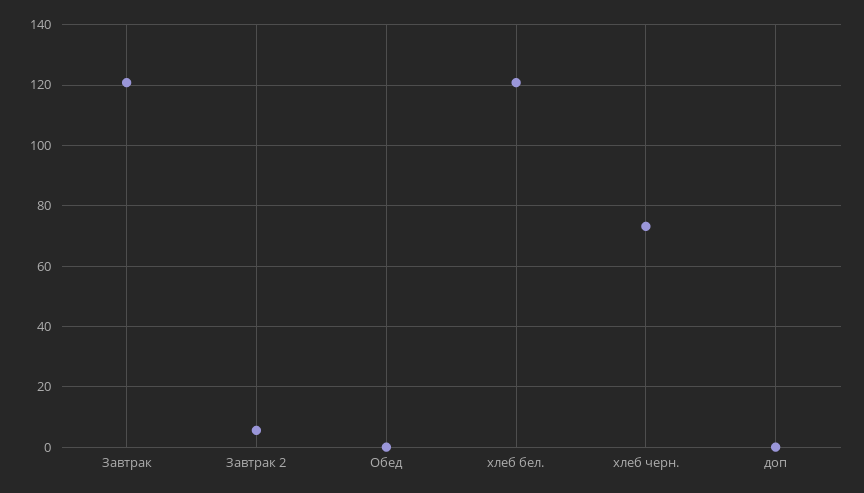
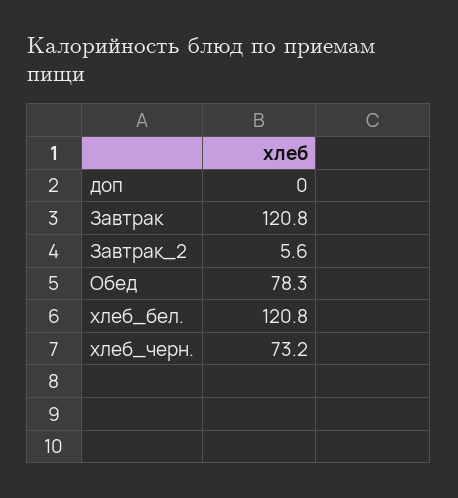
Обед: 0 -> 78.3

